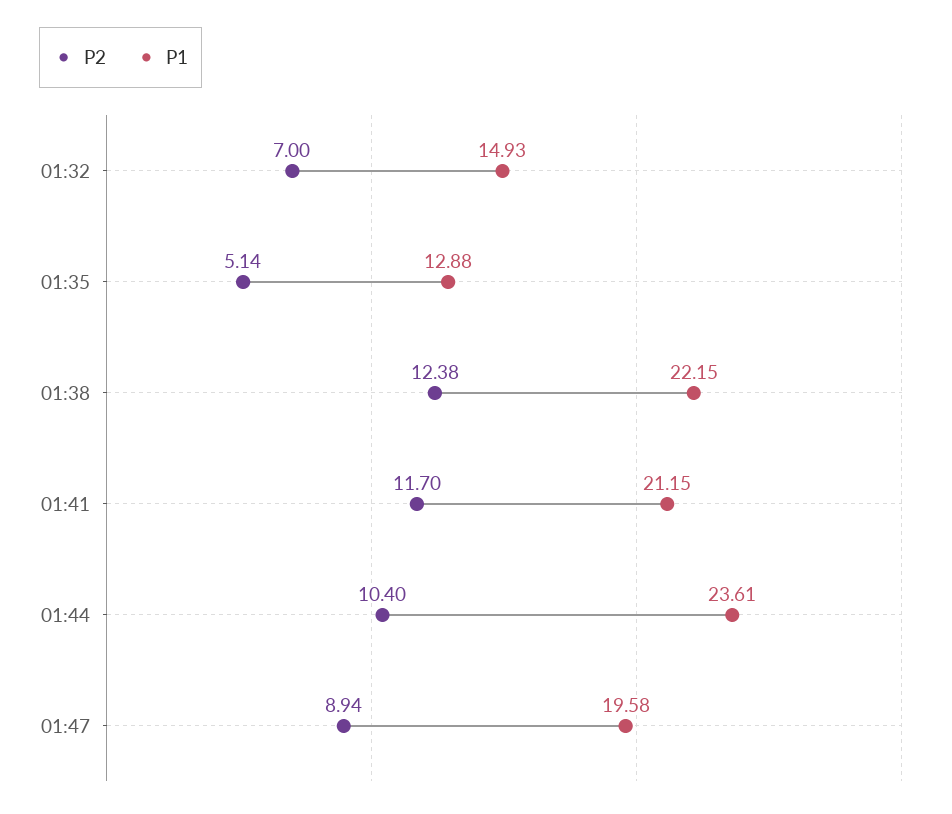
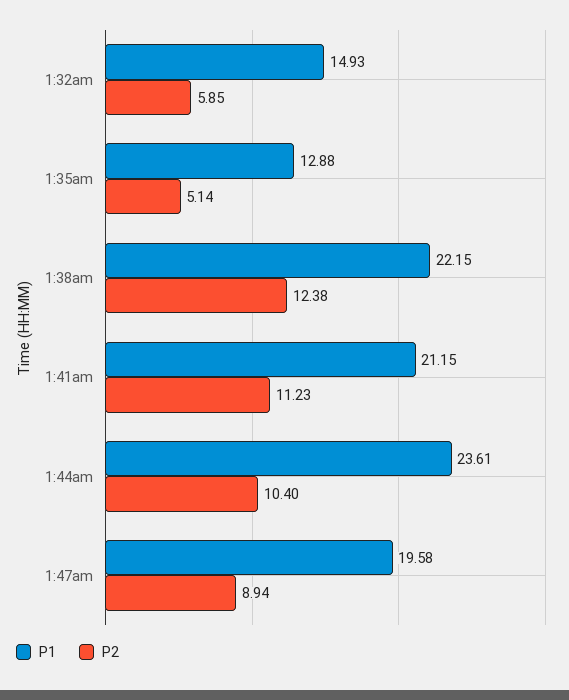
P2, 01:32: 7 -> 5.85
P2, 01:41: 11.7 -> 11.23

